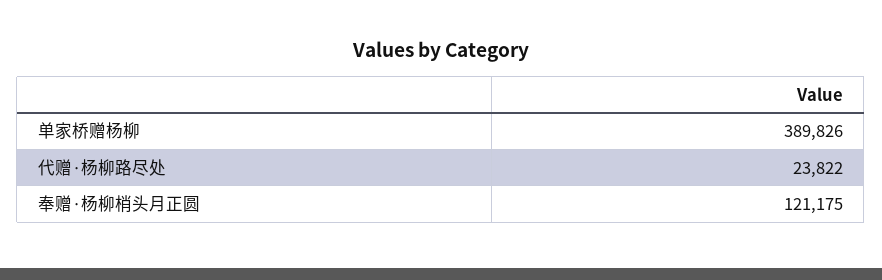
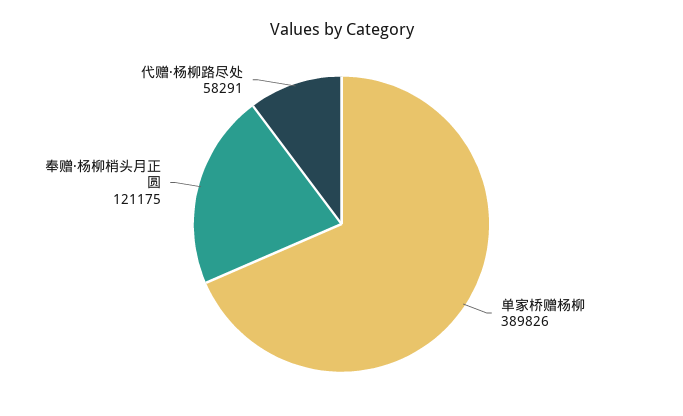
代赠·杨柳路尽处: 23822 -> 58291

